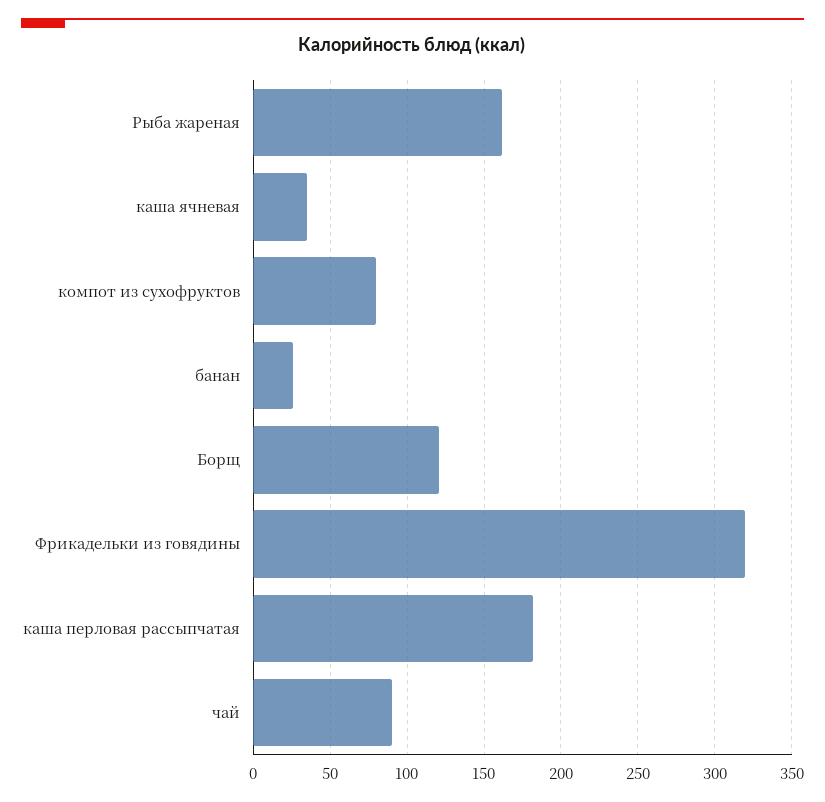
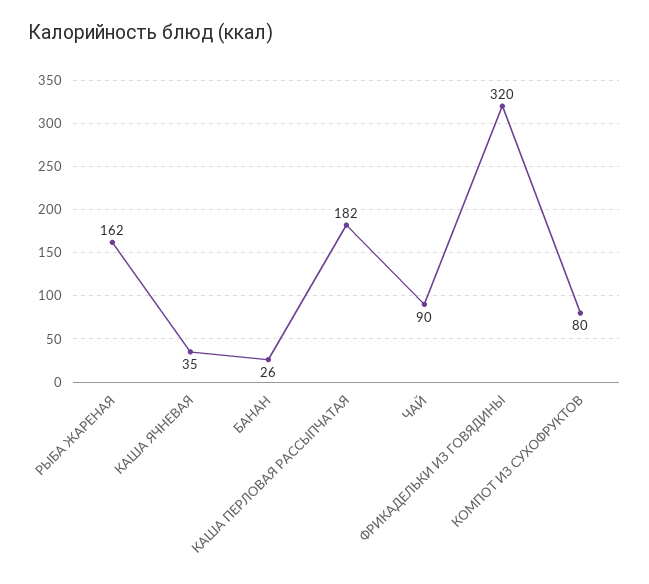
Борщ: 120 -> none

